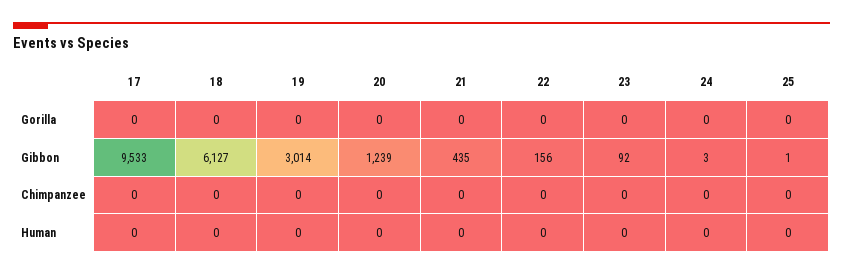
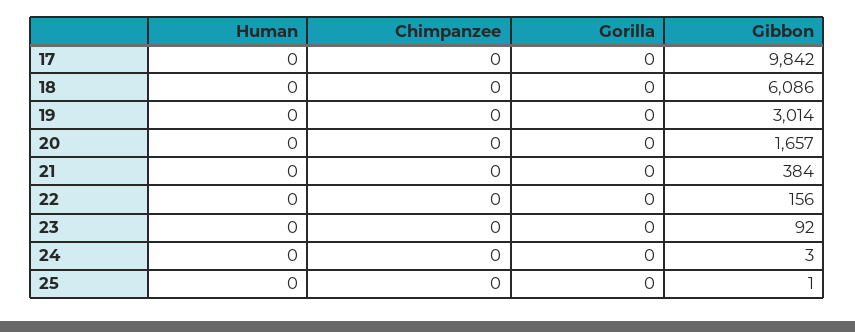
17, Gibbon: 9533 -> 9842
18, Gibbon: 6127 -> 6086
20, Gibbon: 1239 -> 1657
21, Gibbon: 435 -> 384

